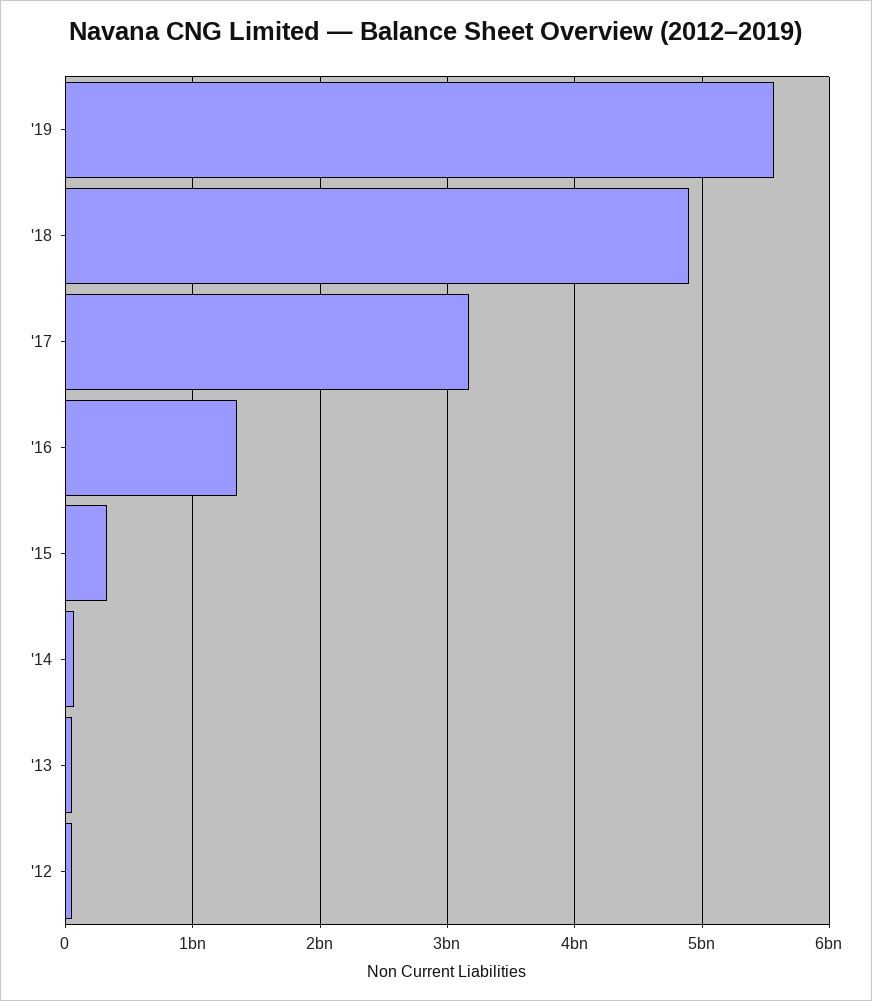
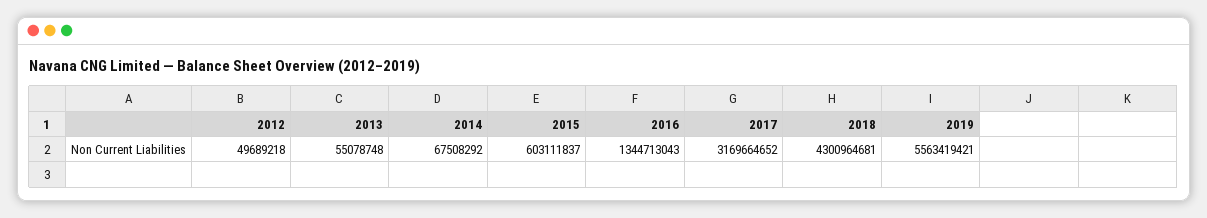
'18: 4900000000 -> 4300964681
'15: 300000000 -> 603111837

